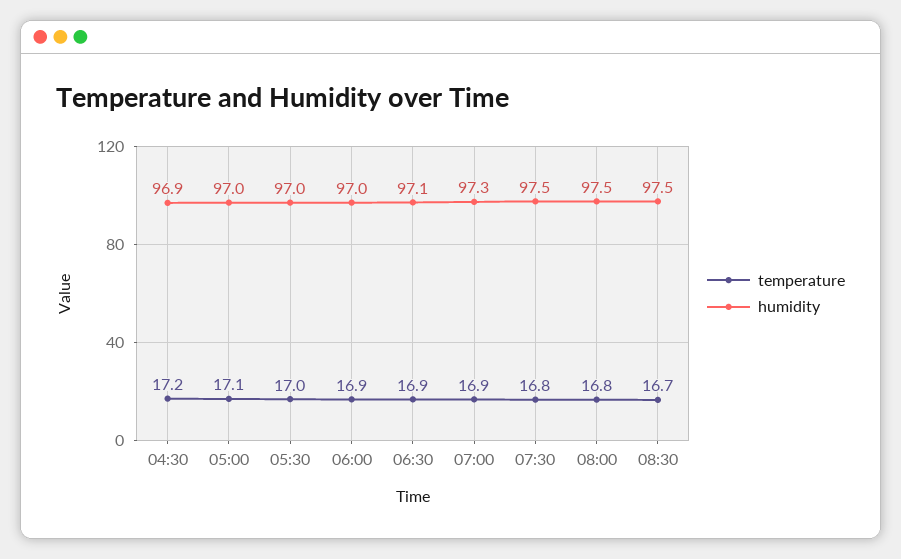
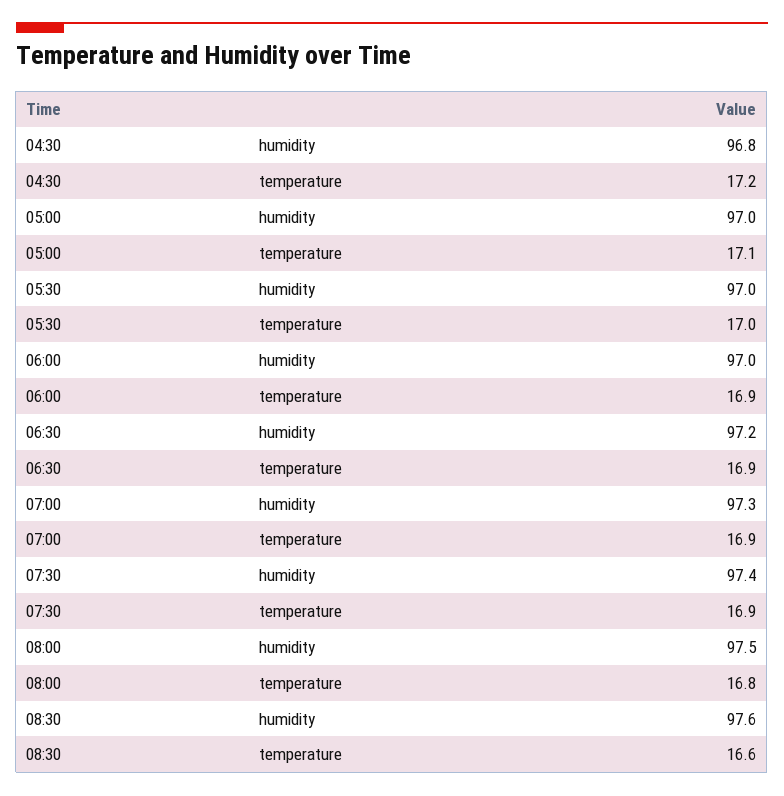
humidity, 04:30: 96.9 -> 96.8
humidity, 06:30: 97.1 -> 97.2
temperature, 07:30: 16.8 -> 16.9
humidity, 07:30: 97.5 -> 97.4
temperature, 08:30: 16.7 -> 16.6
humidity, 08:30: 97.5 -> 97.6

